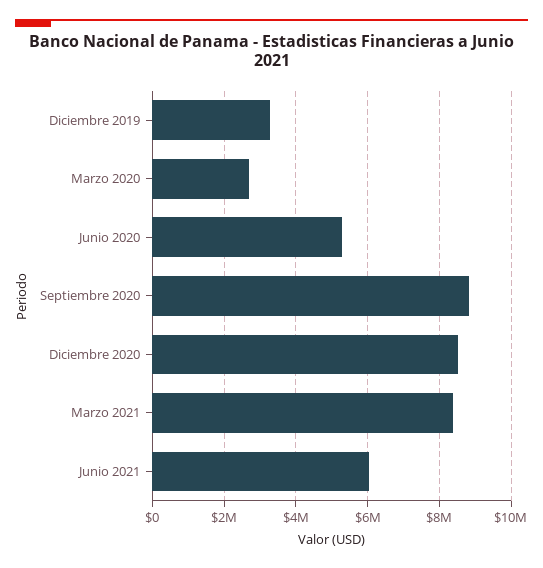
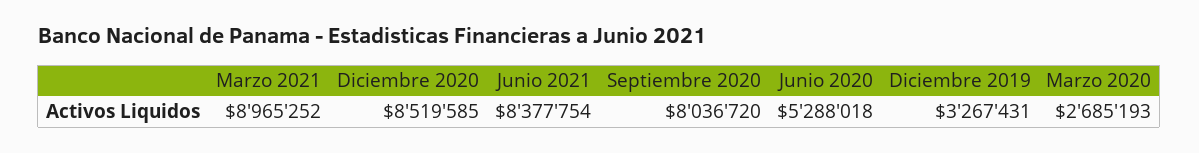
Septiembre 2020: 8800000 -> 8036720
Marzo 2021: 8400000 -> 8965252
Junio 2021: 6000000 -> 8377754

